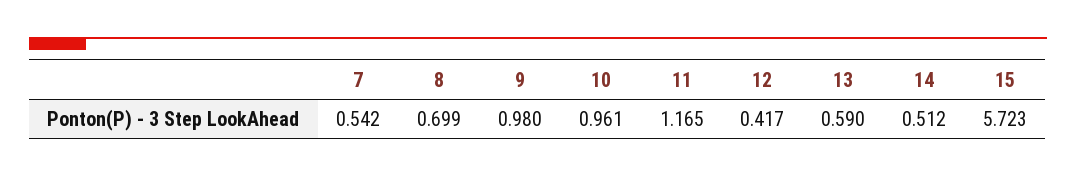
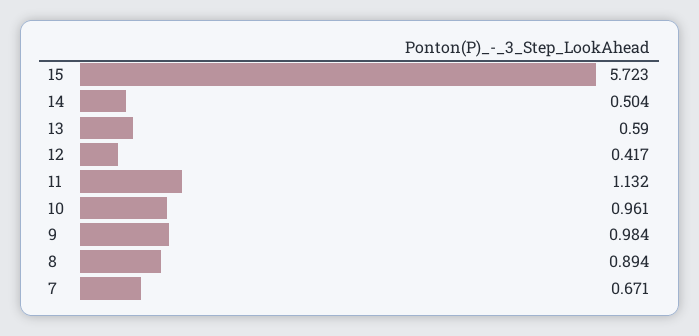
7: 0.542 -> 0.671
8: 0.699 -> 0.894
9: 0.98 -> 0.984
11: 1.165 -> 1.132
14: 0.512 -> 0.504

